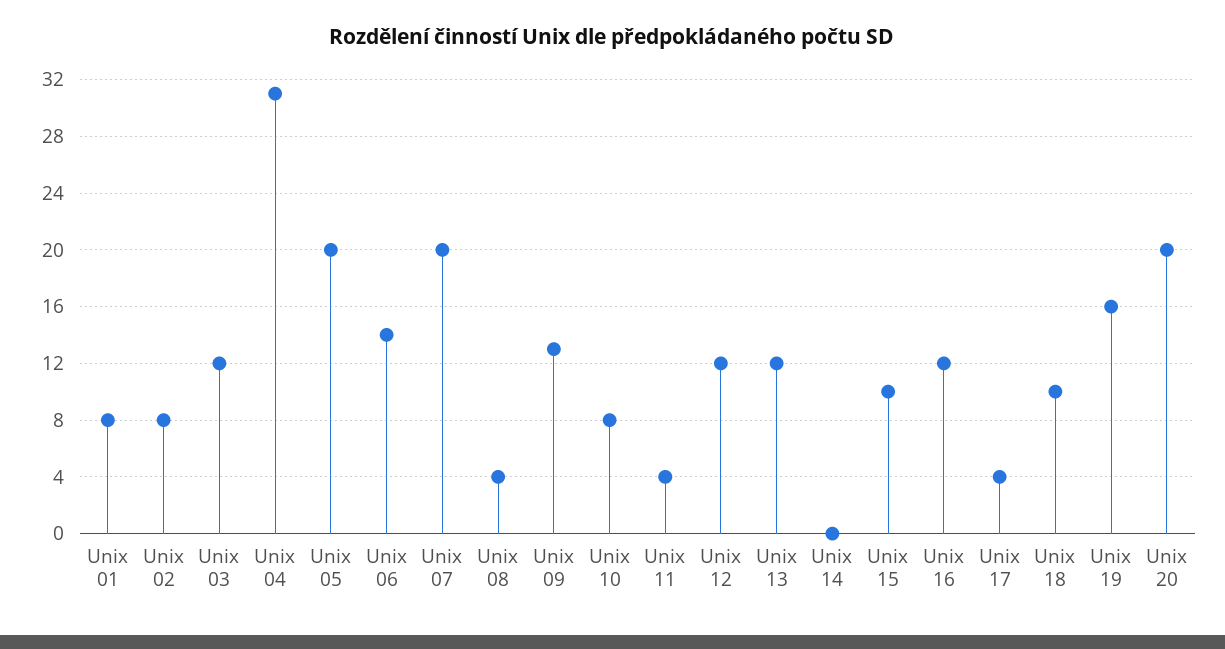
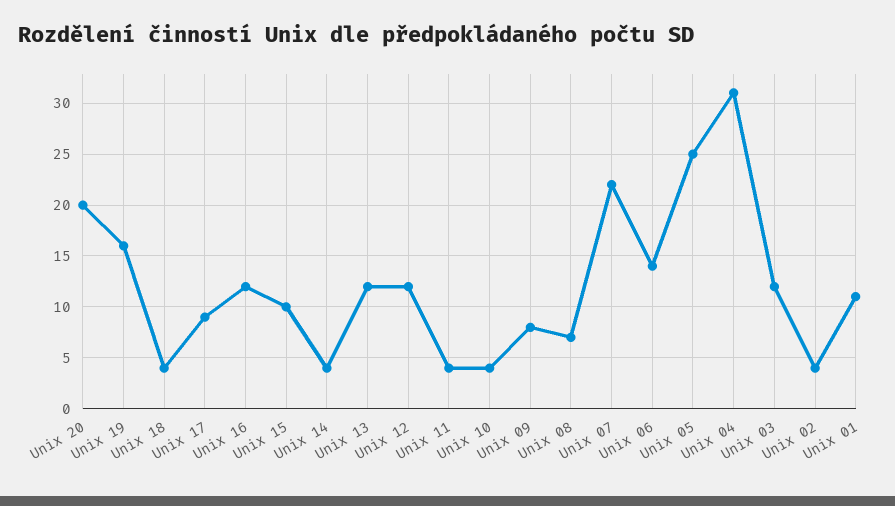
Unix 01: 8 -> 11
Unix 02: 8 -> 4
Unix 05: 20 -> 25
Unix 07: 20 -> 22
Unix 08: 4 -> 7
Unix 09: 13 -> 8
Unix 10: 8 -> 4
Unix 14: 0 -> 4
Unix 17: 4 -> 9
Unix 18: 10 -> 4

